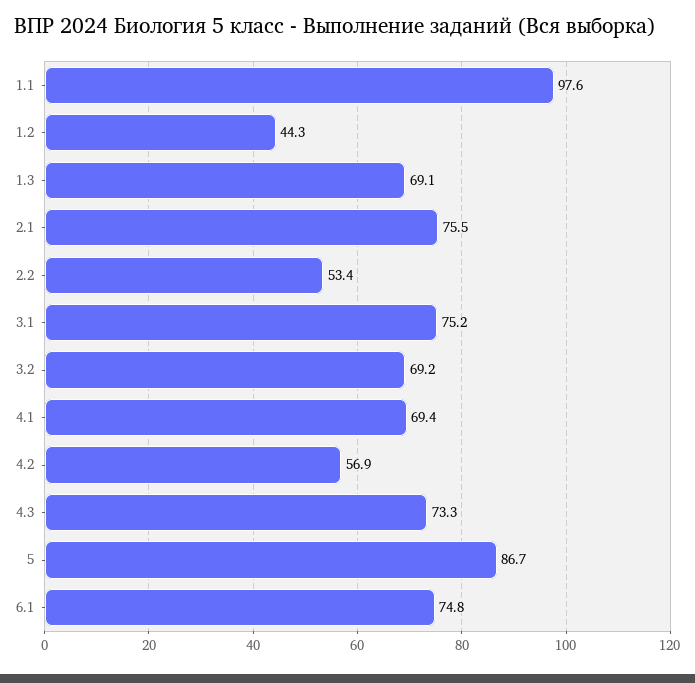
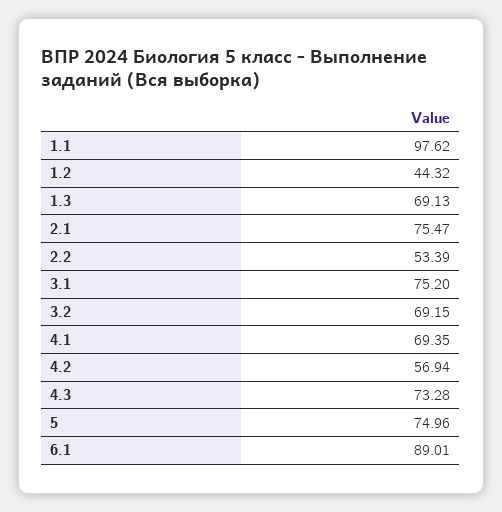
5: 86.7 -> 74.96
6.1: 74.8 -> 89.01

